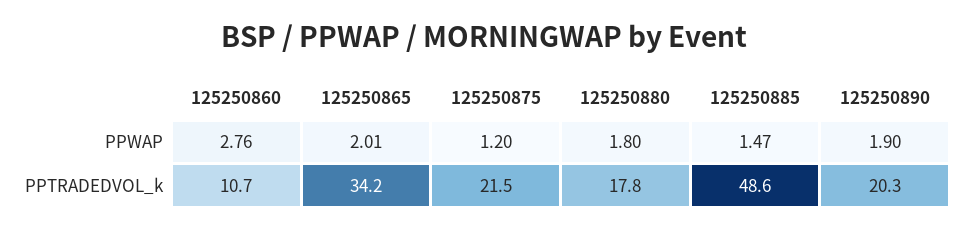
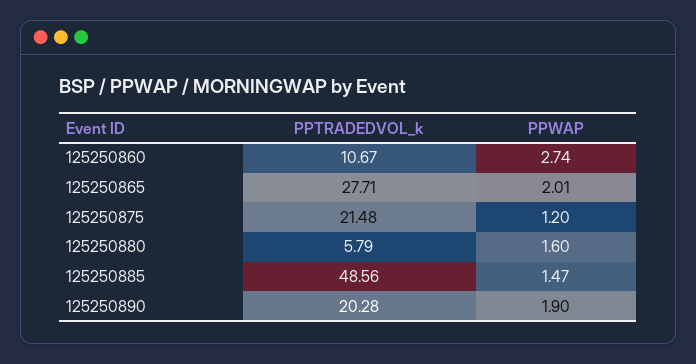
125250860, PPWAP: 2.76 -> 2.74
125250880, PPWAP: 1.8 -> 1.6
125250865, PPTRADEDVOL_k: 34.2 -> 27.71
125250880, PPTRADEDVOL_k: 17.8 -> 5.79

